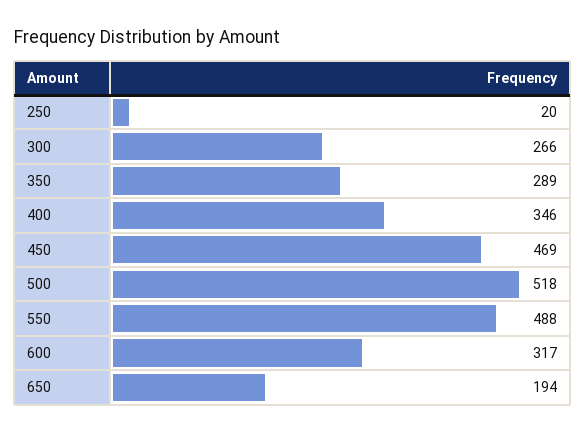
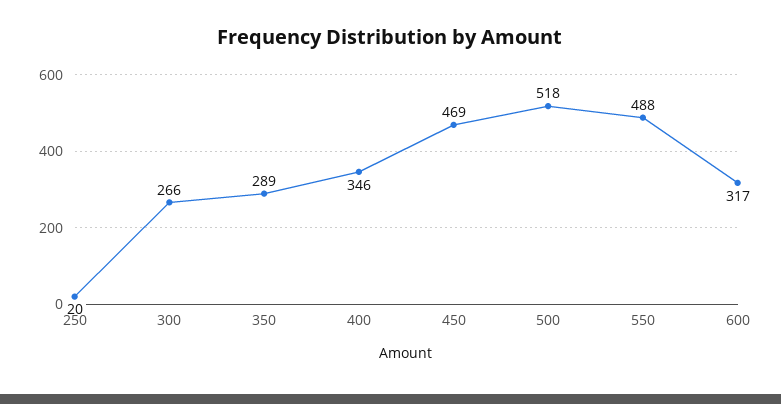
650: 194 -> none

